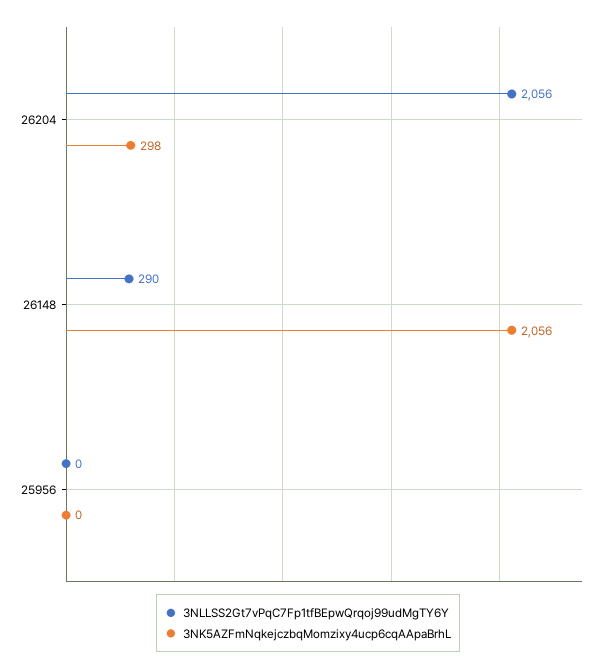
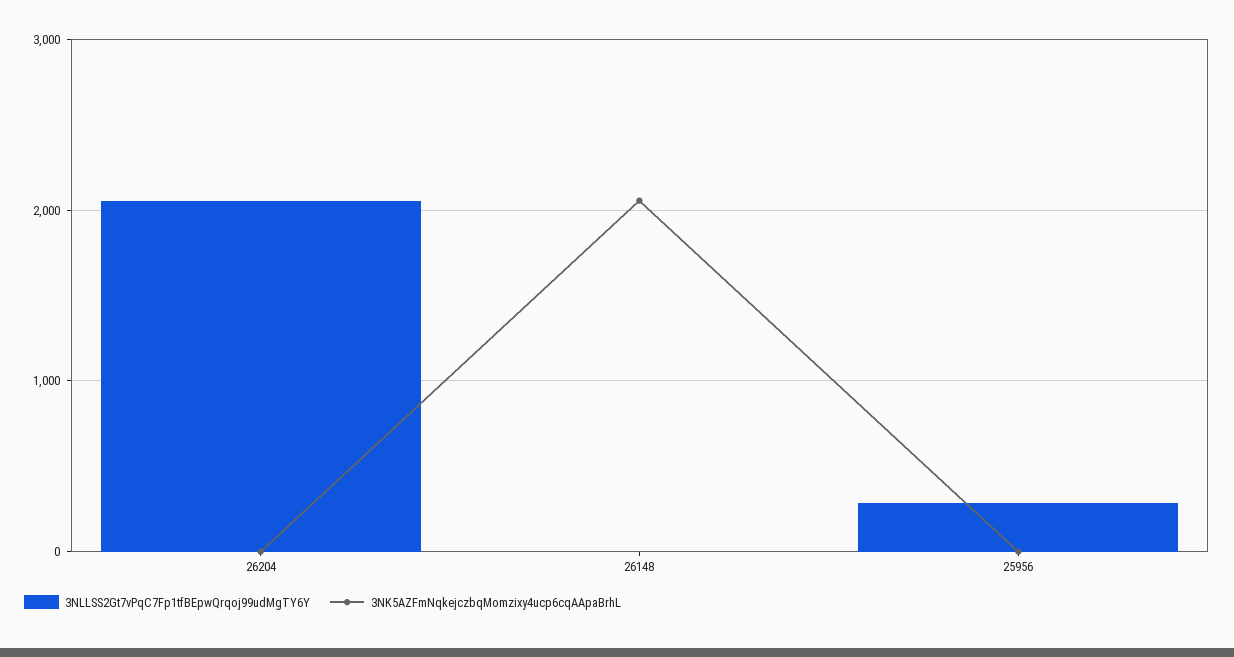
3NK5AZFmNqkejczbqMomzixy4ucp6cqAApaBrhL, 26204: 298 -> 0
3NLLSS2Gt7vPqC7Fp1tfBEpwQrqoj99udMgTY6Y, 26148: 290 -> 0
3NLLSS2Gt7vPqC7Fp1tfBEpwQrqoj99udMgTY6Y, 25956: 0 -> 300

